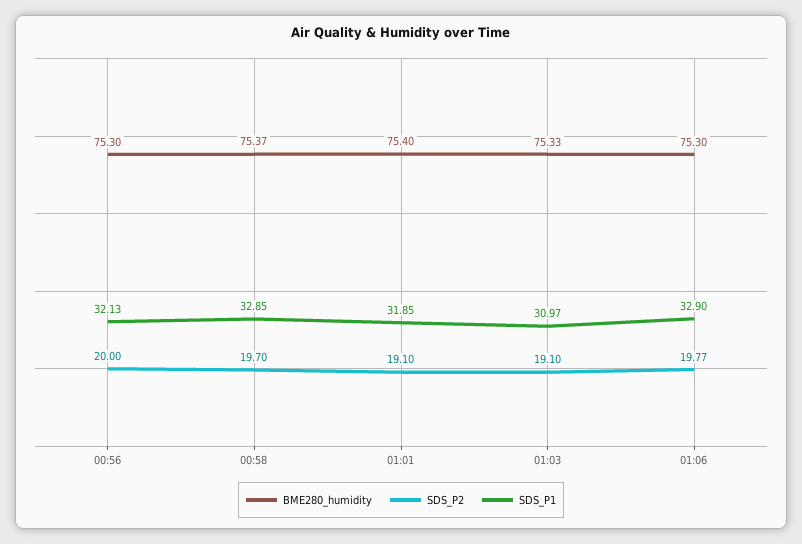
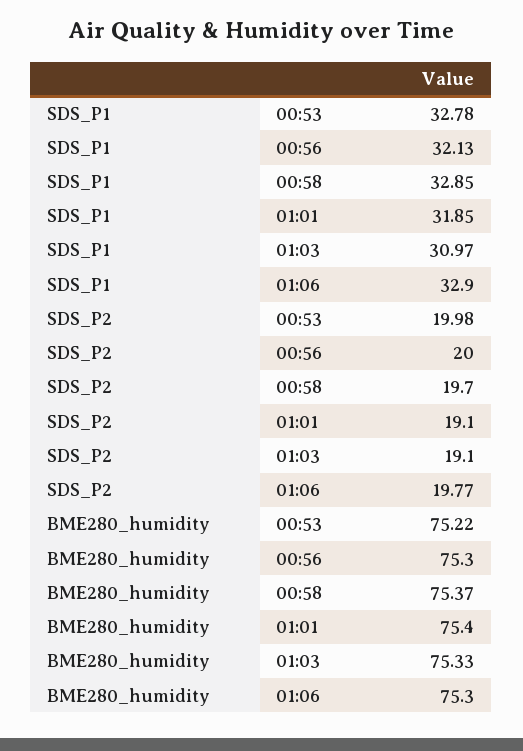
SDS_P1, 00:53: none -> 32.78
SDS_P2, 00:53: none -> 19.98
BME280_humidity, 00:53: none -> 75.22

